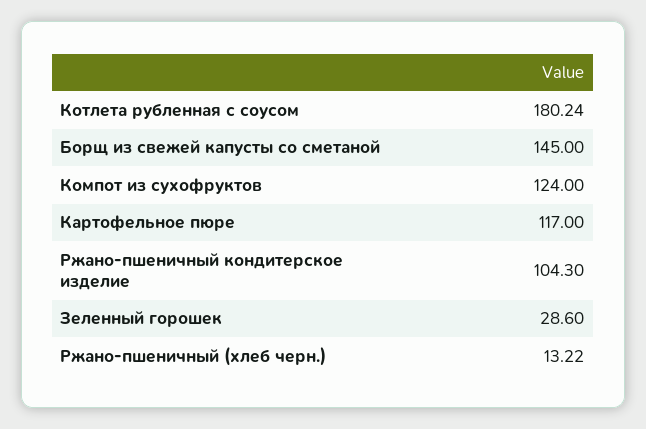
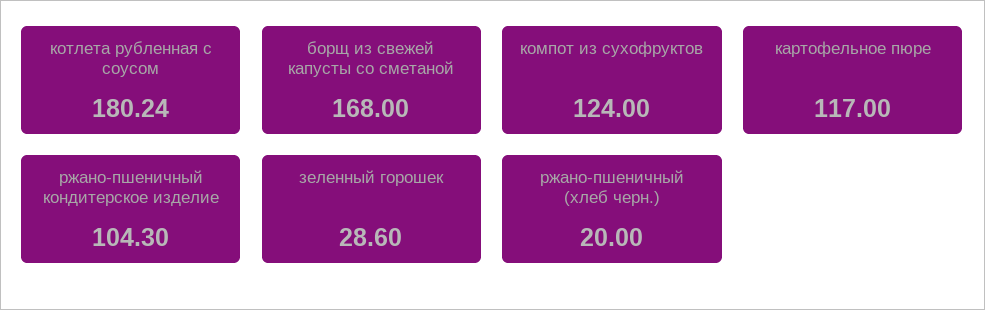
Борщ из свежей капусты со сметаной: 145 -> 168
Ржано-пшеничный (хлеб черн.): 13.22 -> 20

